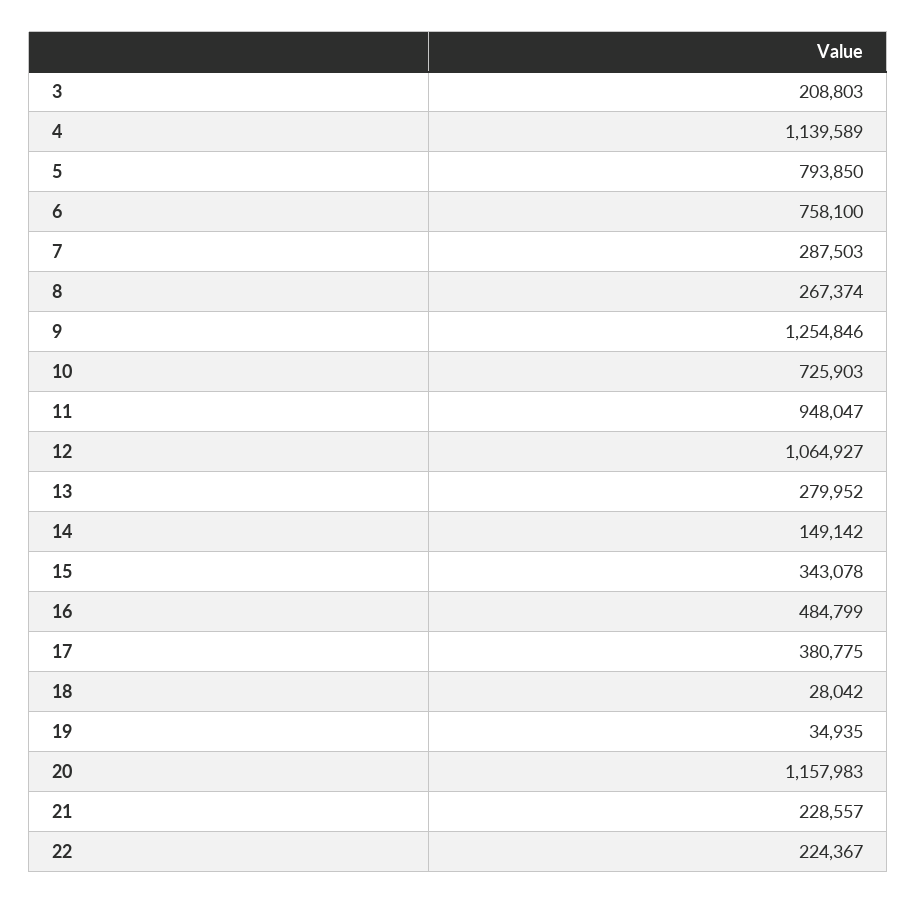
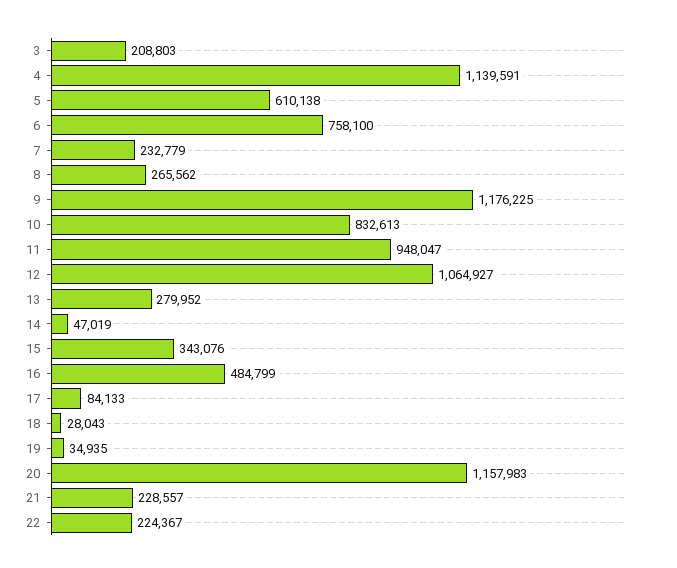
4: 1139589 -> 1139591
5: 793850 -> 610138
7: 287503 -> 232779
8: 267374 -> 265562
9: 1254846 -> 1176225
10: 725903 -> 832613
14: 149142 -> 47019
15: 343078 -> 343076
17: 380775 -> 84133
18: 28042 -> 28043

